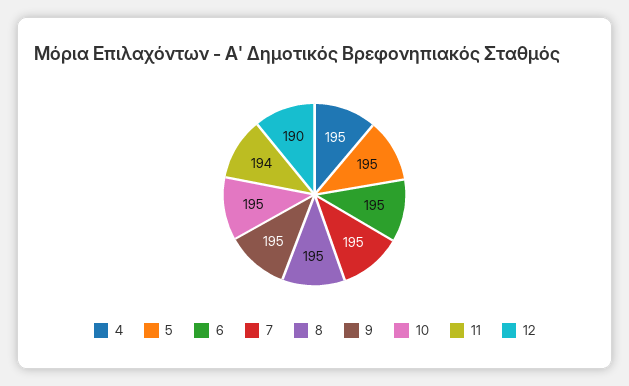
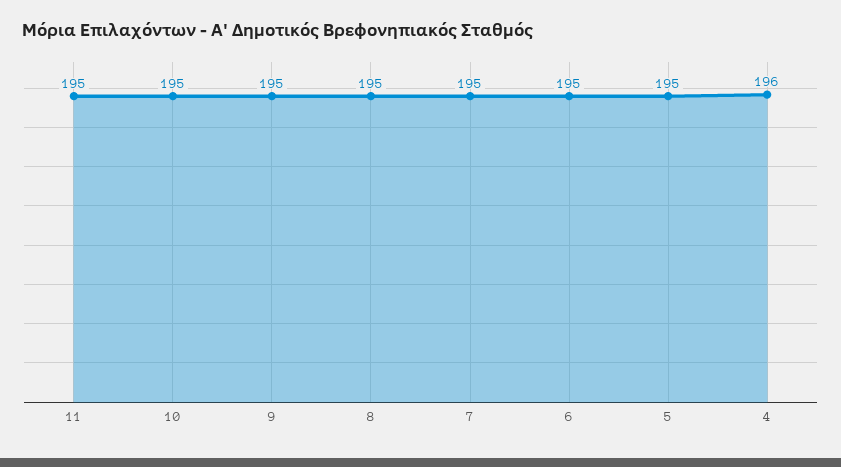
4: 195 -> 196
11: 194 -> 195
12: 190 -> none

